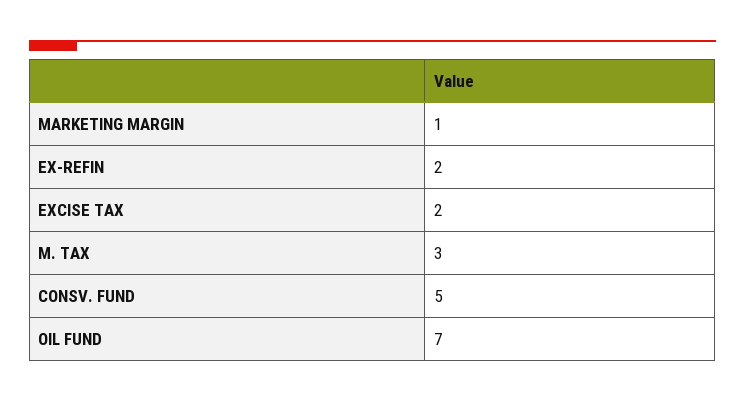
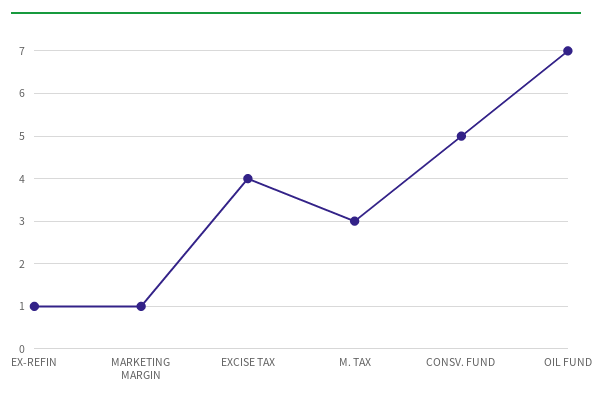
EX-REFIN: 2 -> 1
EXCISE TAX: 2 -> 4

